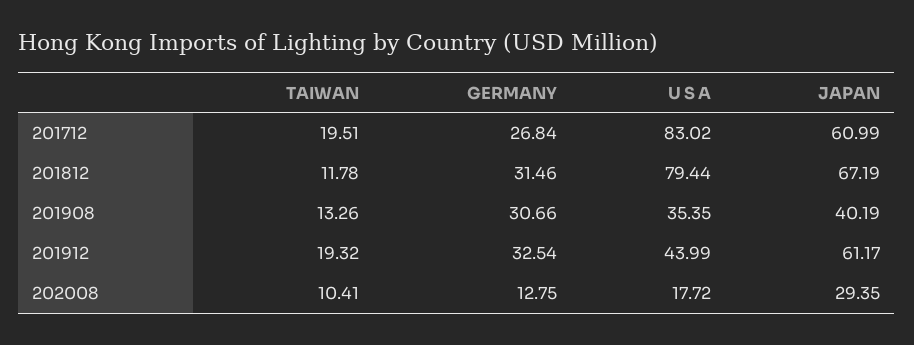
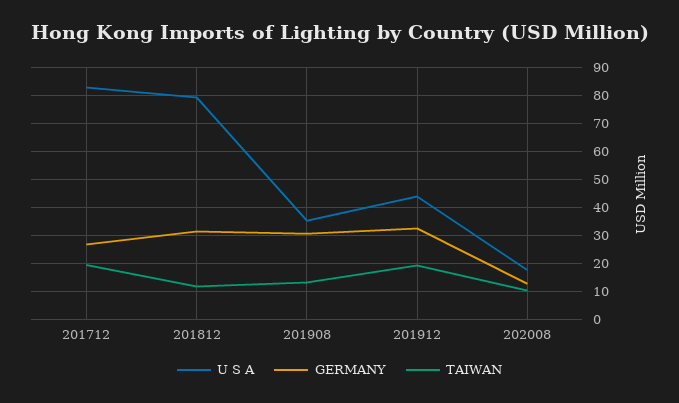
JAPAN, 201712: 60.99 -> none
JAPAN, 201812: 67.19 -> none
JAPAN, 201908: 40.19 -> none
JAPAN, 201912: 61.17 -> none
JAPAN, 202008: 29.35 -> none

